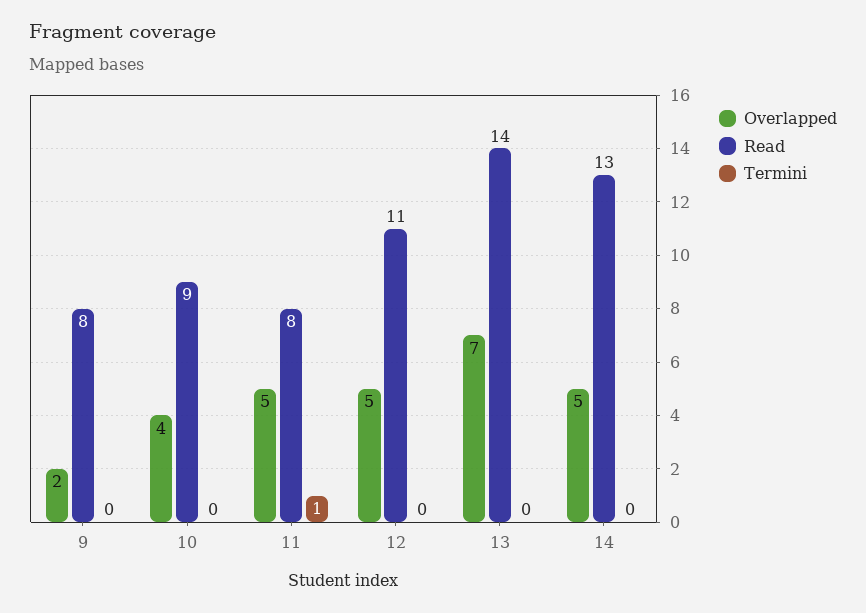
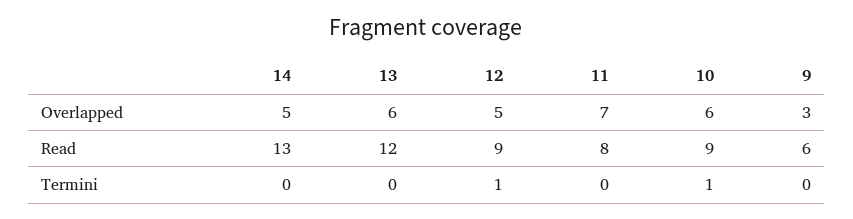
Overlapped, 9: 2 -> 3
Read, 9: 8 -> 6
Overlapped, 10: 4 -> 6
Termini, 10: 0 -> 1
Overlapped, 11: 5 -> 7
Termini, 11: 1 -> 0
Read, 12: 11 -> 9
Termini, 12: 0 -> 1
Overlapped, 13: 7 -> 6
Read, 13: 14 -> 12

